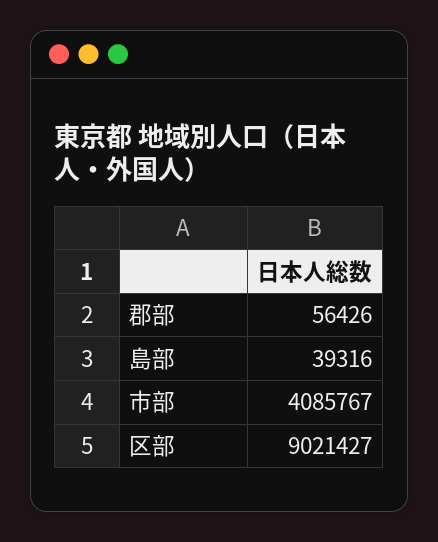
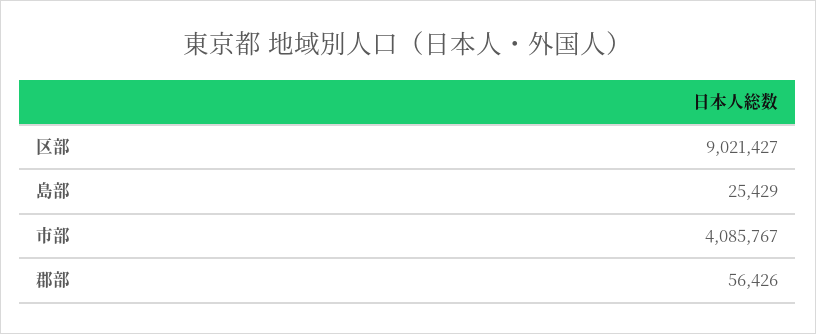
島部: 39316 -> 25429

